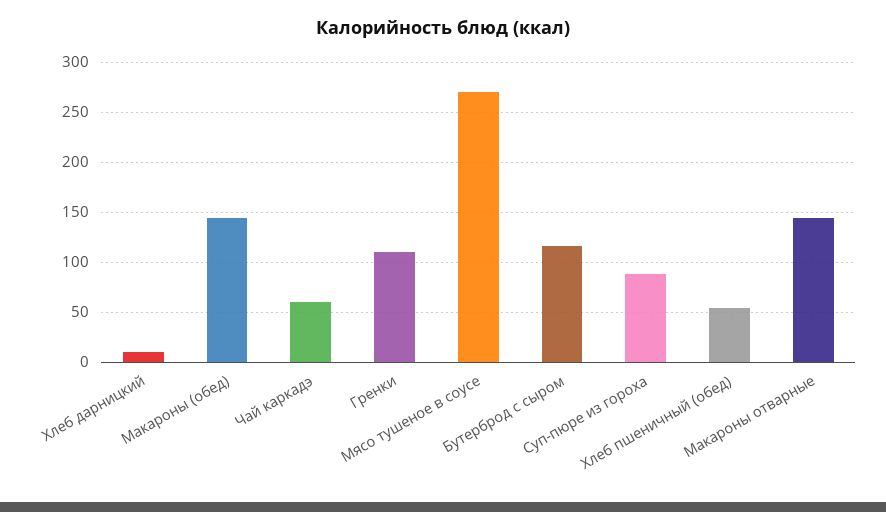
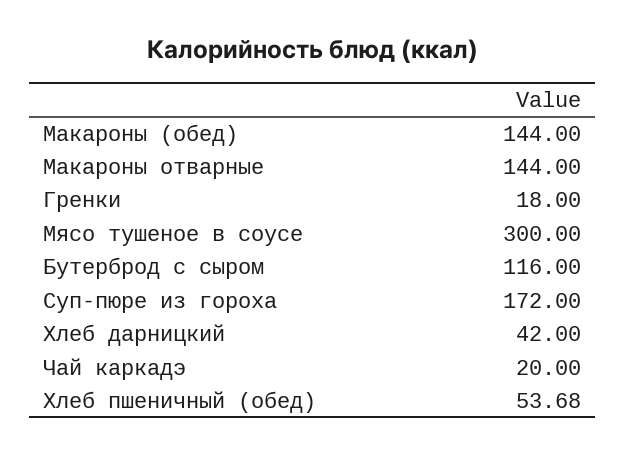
Хлеб дарницкий: 10 -> 42
Чай каркадэ: 60 -> 20
Гренки: 110 -> 18
Мясо тушеное в соусе: 270 -> 300
Суп-пюре из гороха: 90 -> 172

